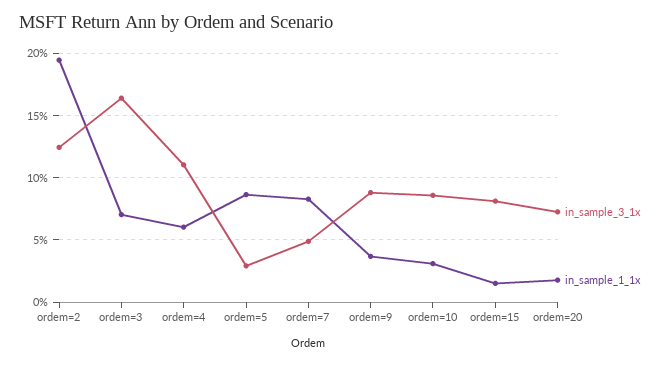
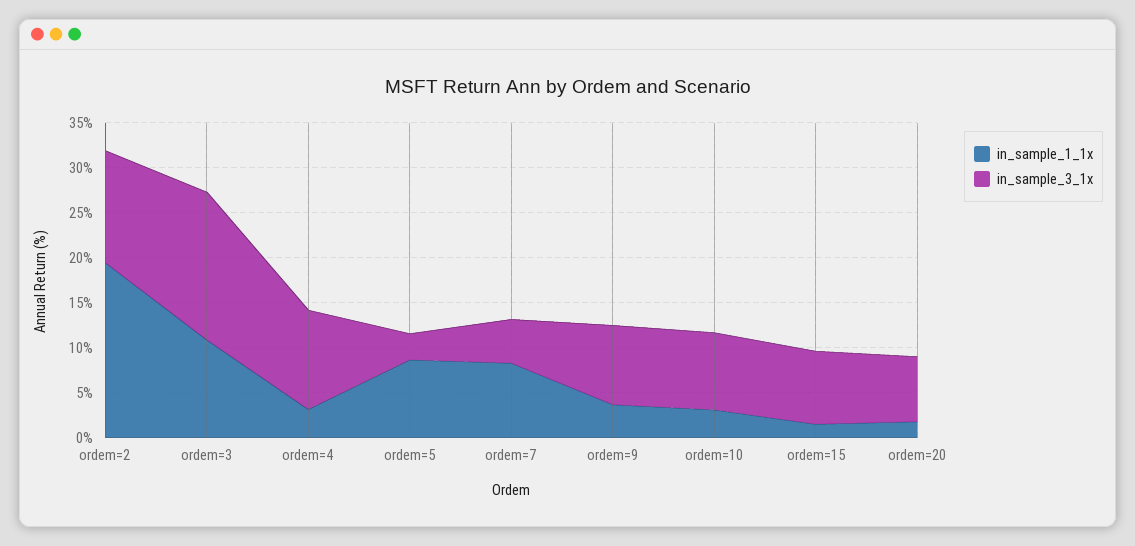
in_sample_1_1x, ordem=3: 7 -> 11
in_sample_1_1x, ordem=4: 6 -> 3

